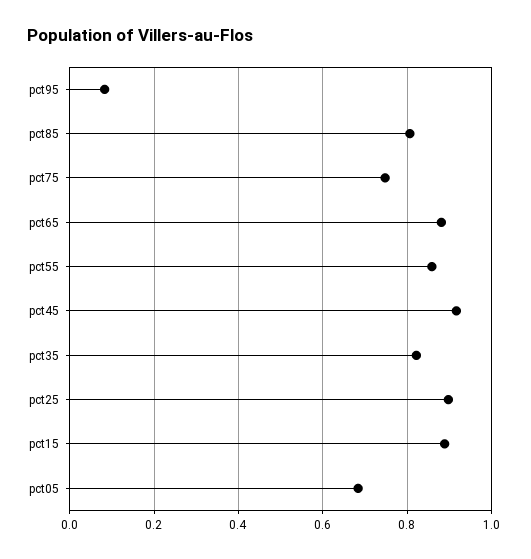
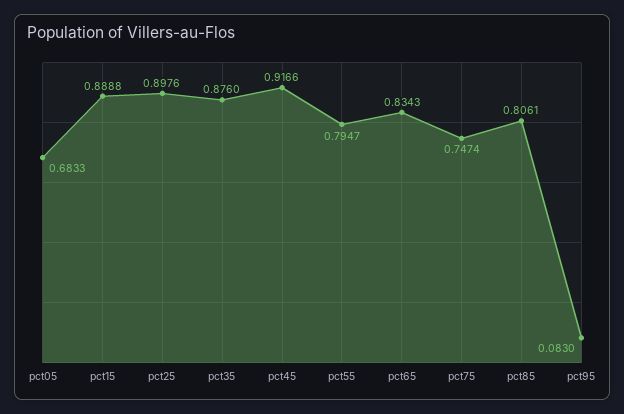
pct65: 0.88 -> 0.8343
pct55: 0.86 -> 0.7947
pct35: 0.82 -> 0.876

